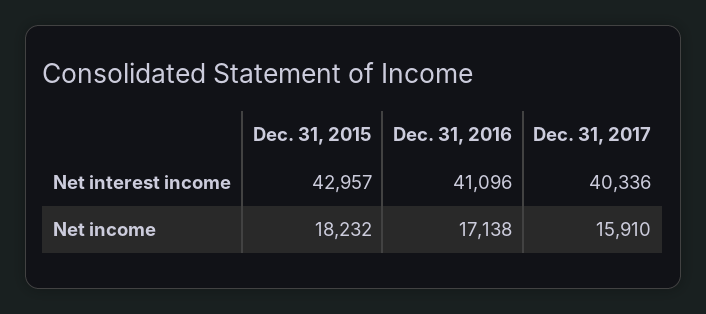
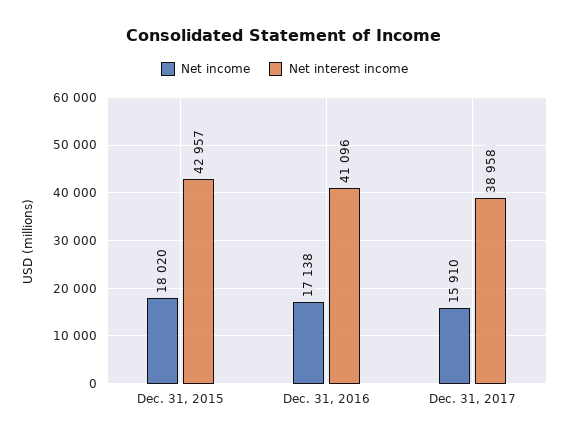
Net interest income, Dec. 31, 2017: 40336 -> 38958
Net income, Dec. 31, 2015: 18232 -> 18020

